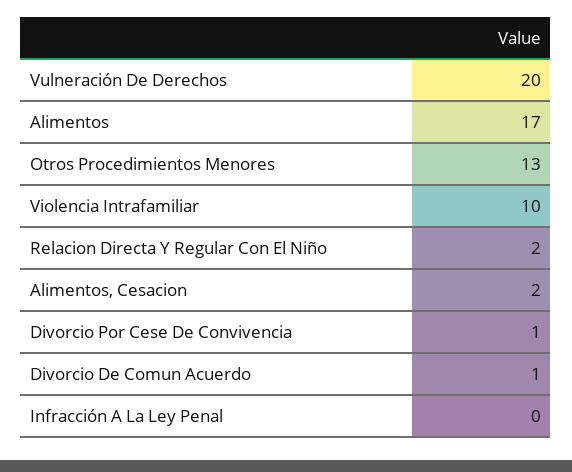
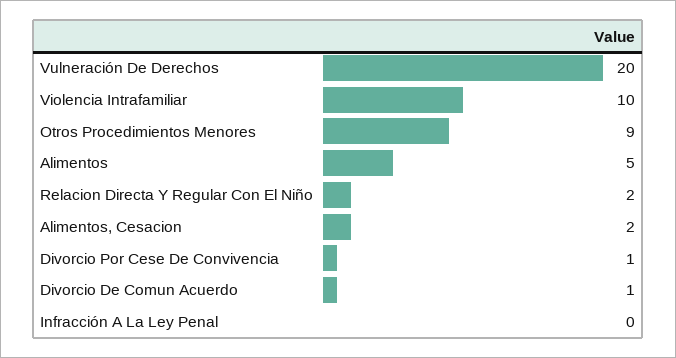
Alimentos: 17 -> 5
Otros Procedimientos Menores: 13 -> 9

